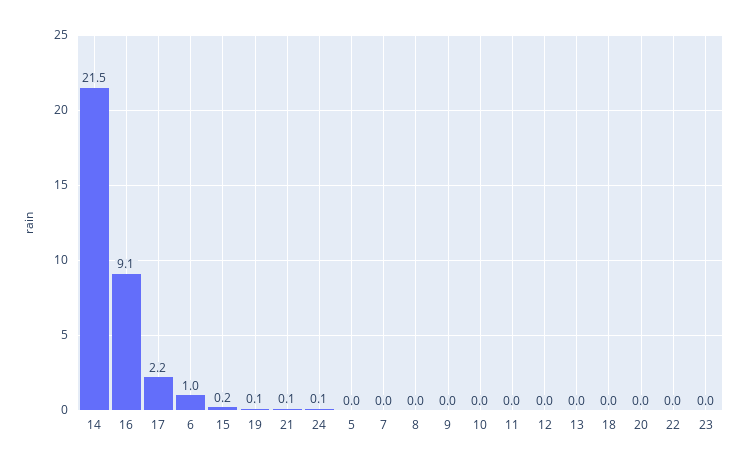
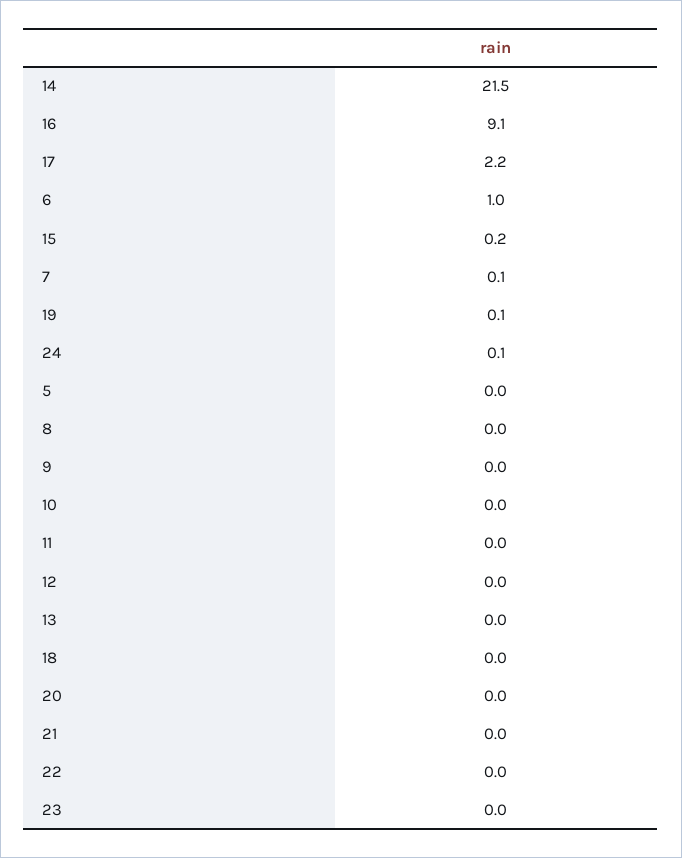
21: 0.1 -> 0
7: 0 -> 0.1

